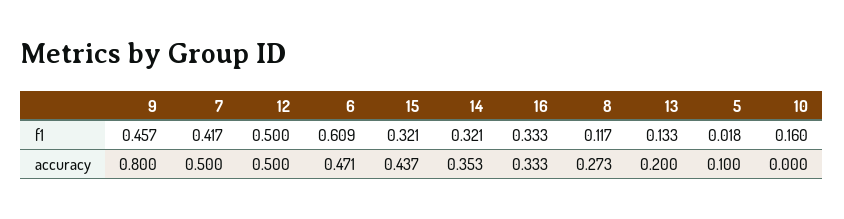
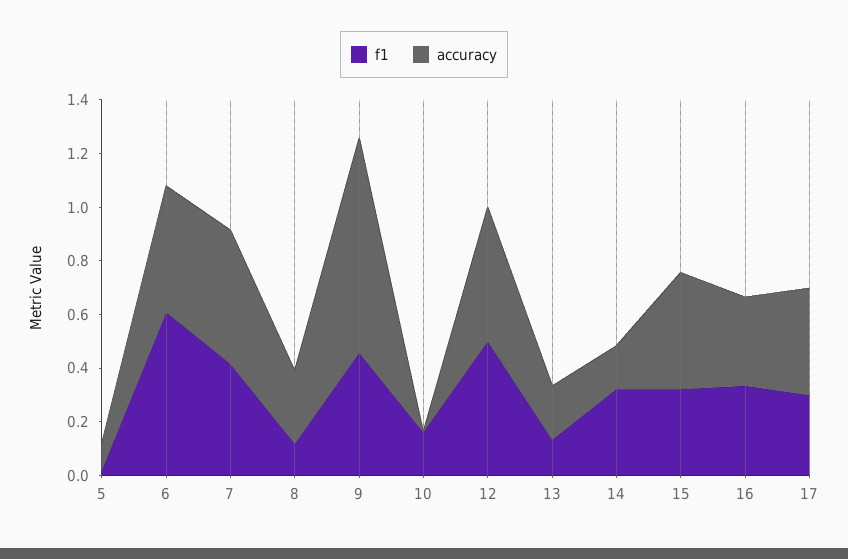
accuracy, 14: 0.353 -> 0.15
f1, 17: none -> 0.3
accuracy, 17: none -> 0.4

